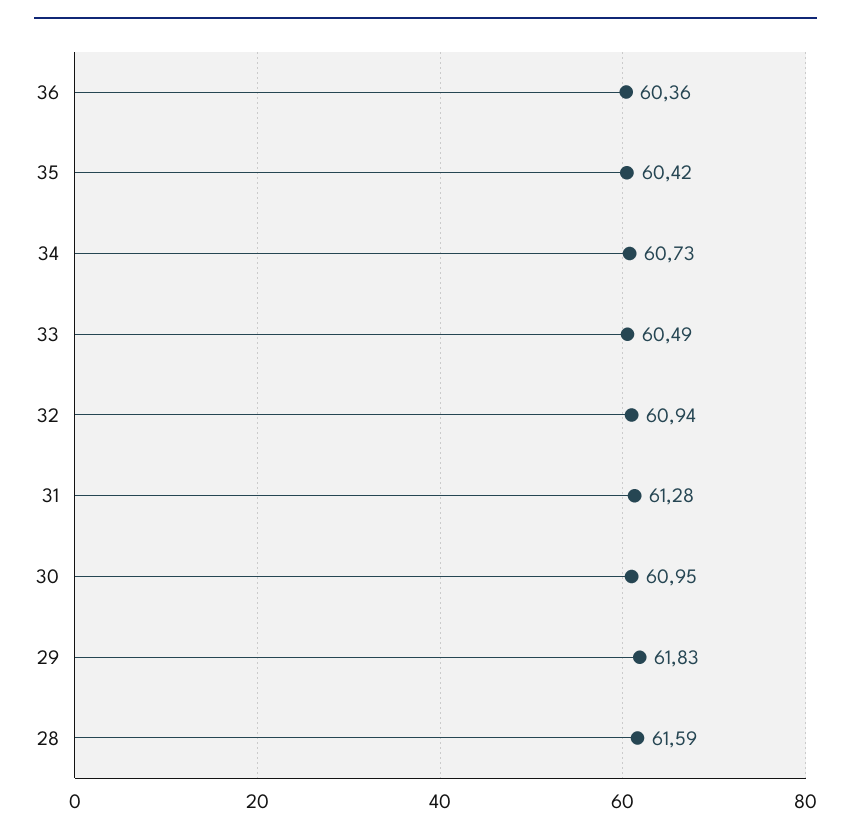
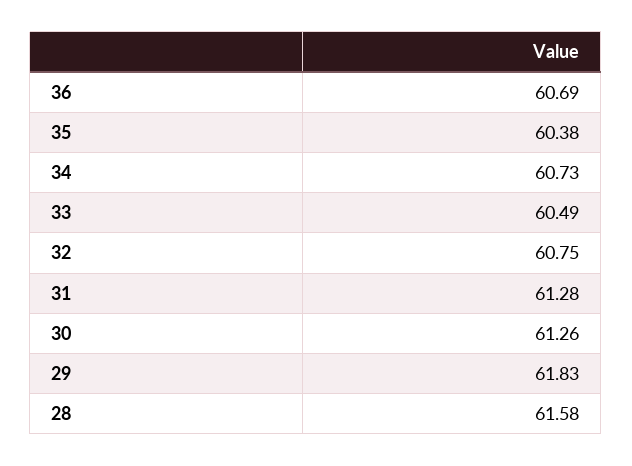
36: 60.36 -> 60.69
35: 60.42 -> 60.38
32: 60.94 -> 60.75
30: 60.95 -> 61.26
28: 61.59 -> 61.58

